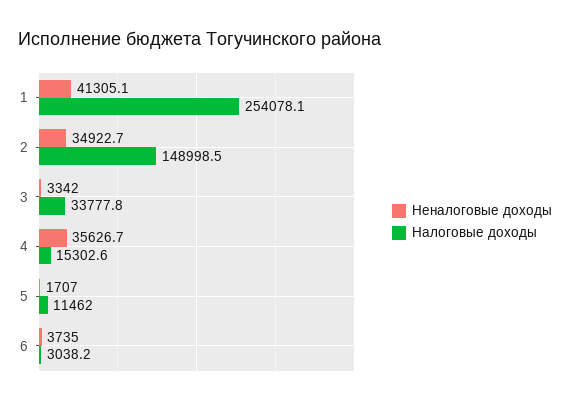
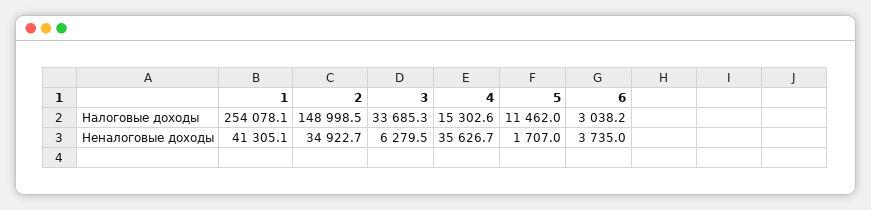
Неналоговые доходы, 3: 3342 -> 6279.5
Налоговые доходы, 3: 33777.8 -> 33685.3

